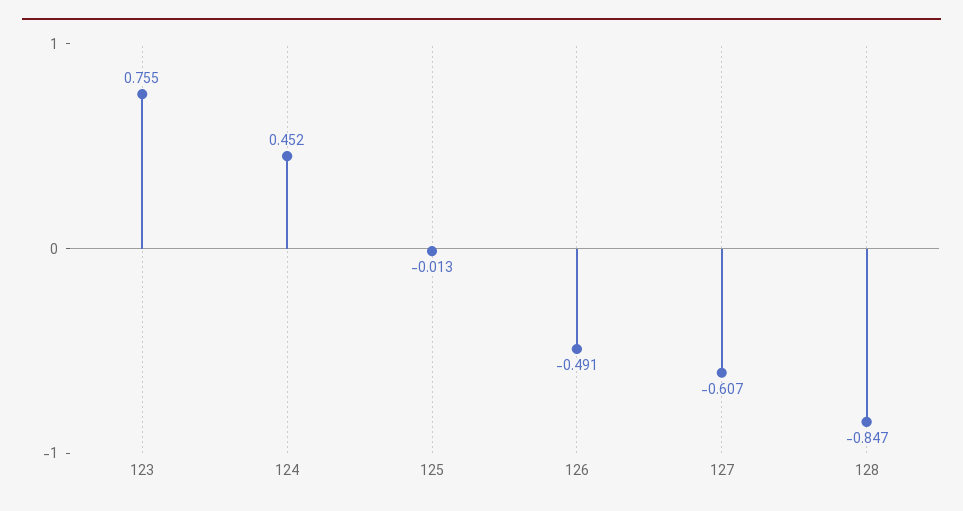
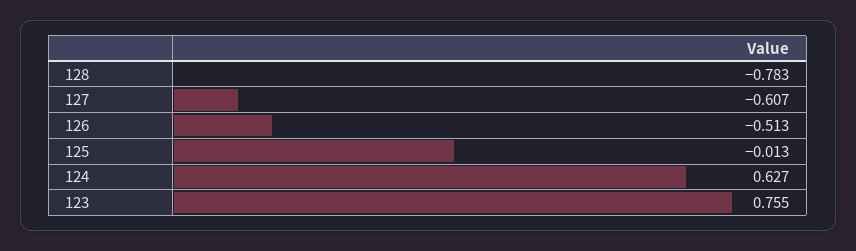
124: 0.452 -> 0.627
126: -0.491 -> -0.513
128: -0.847 -> -0.783

